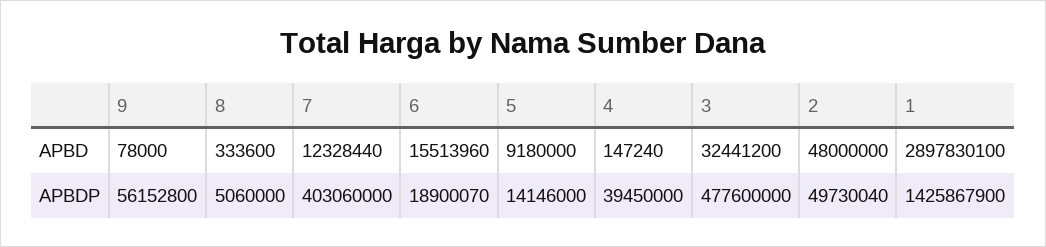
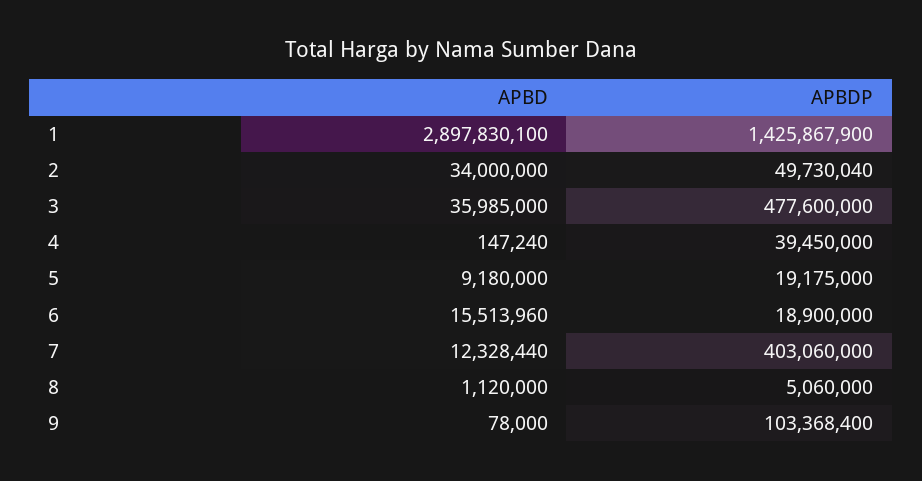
8, APBD: 333600 -> 1120000
3, APBD: 32441200 -> 35985000
2, APBD: 48000000 -> 34000000
9, APBDP: 56152800 -> 103368400
6, APBDP: 18900070 -> 18900000
5, APBDP: 14146000 -> 19175000

